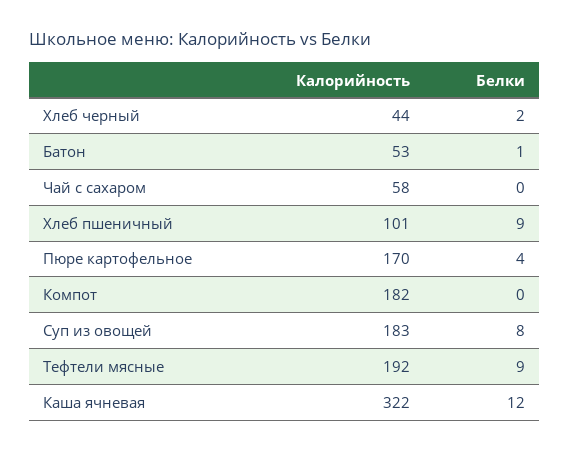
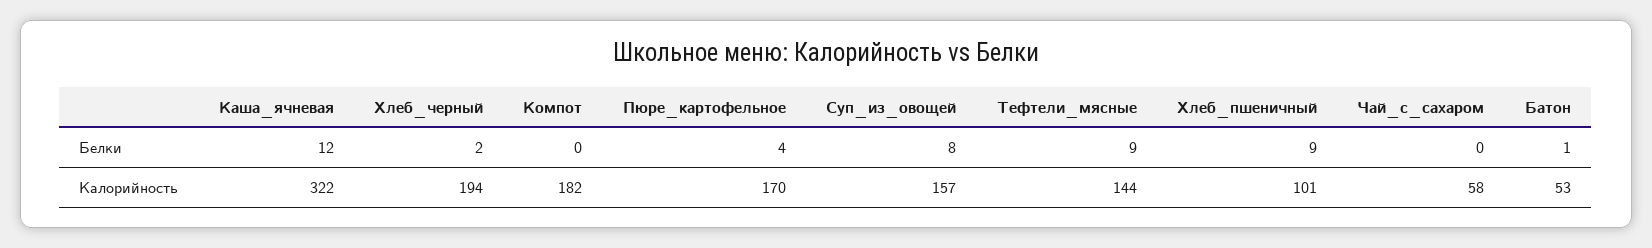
Калорийность, Хлеб черный: 44 -> 194
Калорийность, Суп из овощей: 183 -> 157
Калорийность, Тефтели мясные: 192 -> 144

